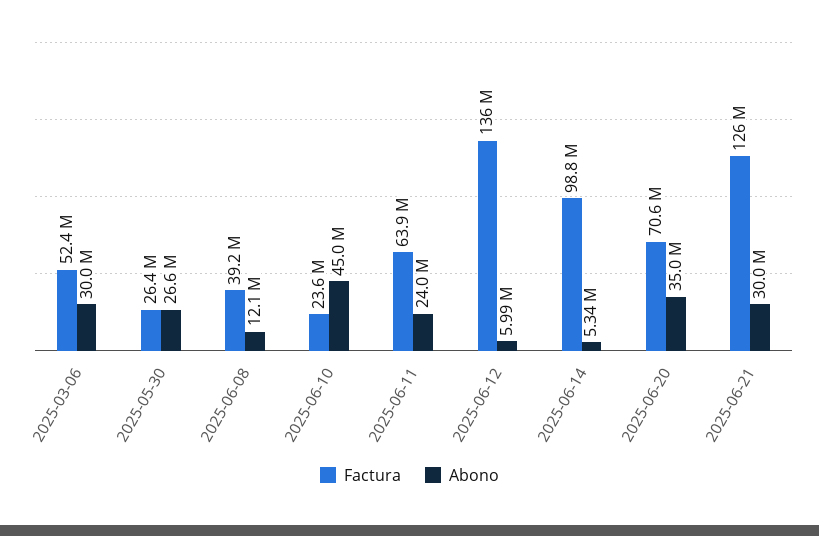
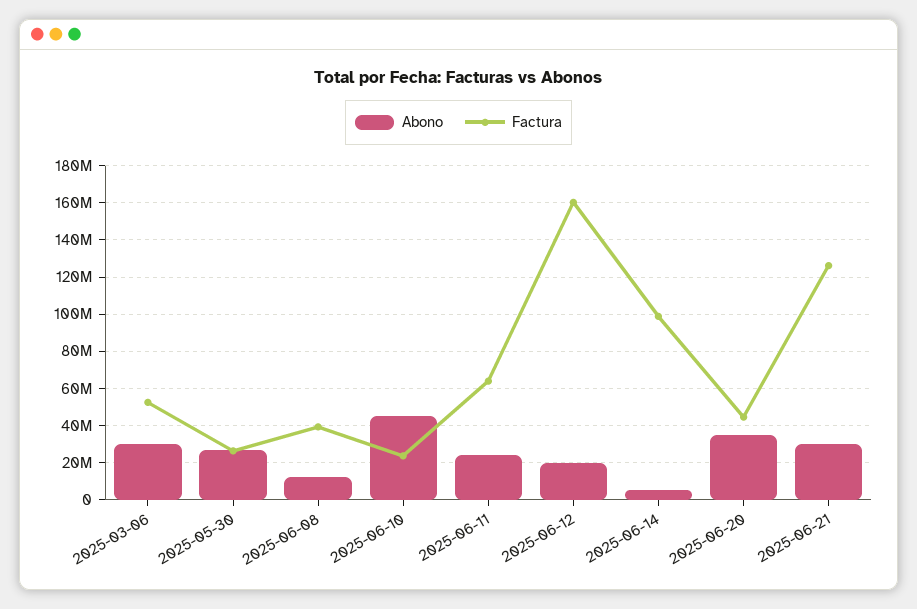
Factura, 2025-06-12: 136000000 -> 160000000
Abono, 2025-06-12: 5990000 -> 20000000
Factura, 2025-06-20: 70600000 -> 45000000

